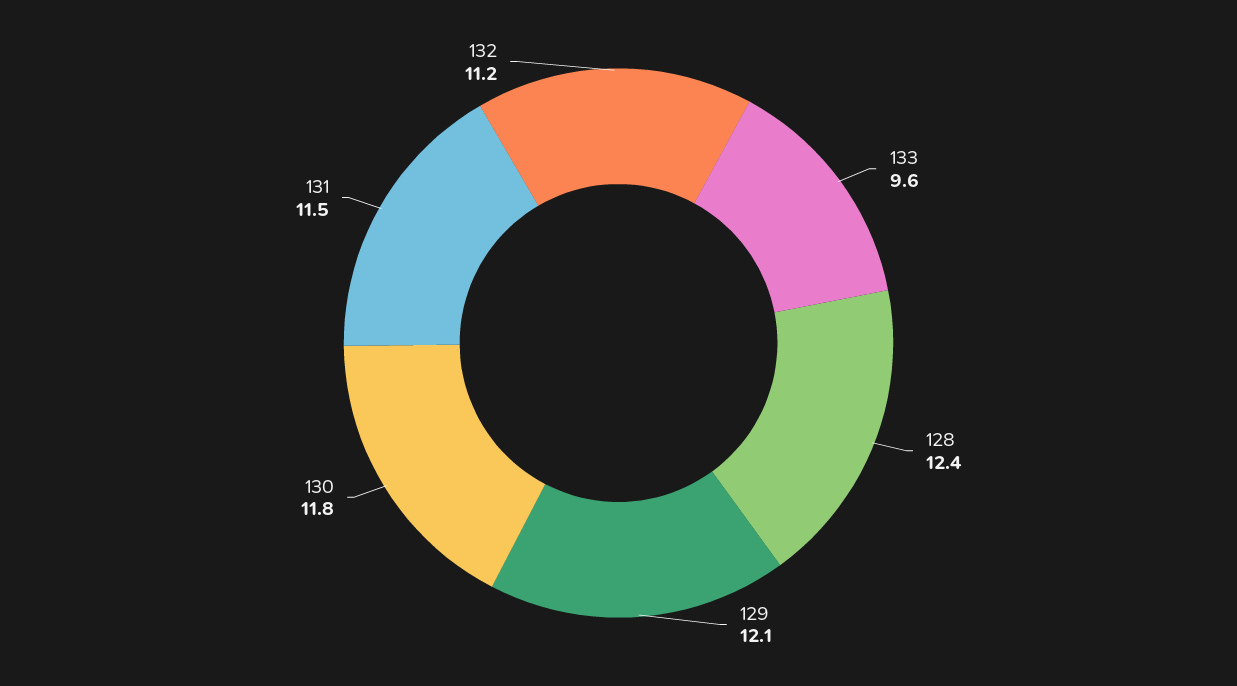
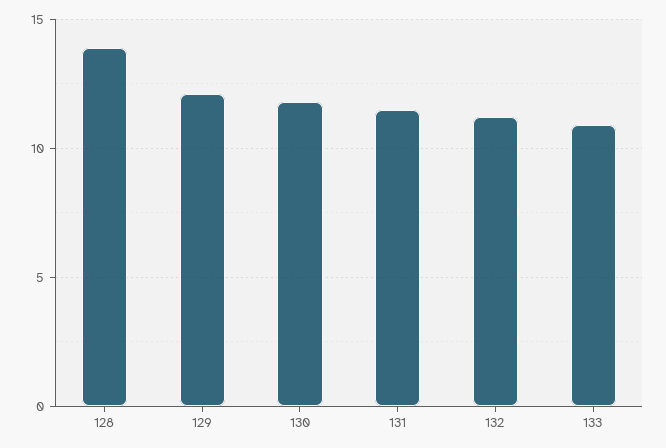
133: 9.6 -> 11
128: 12.4 -> 14

